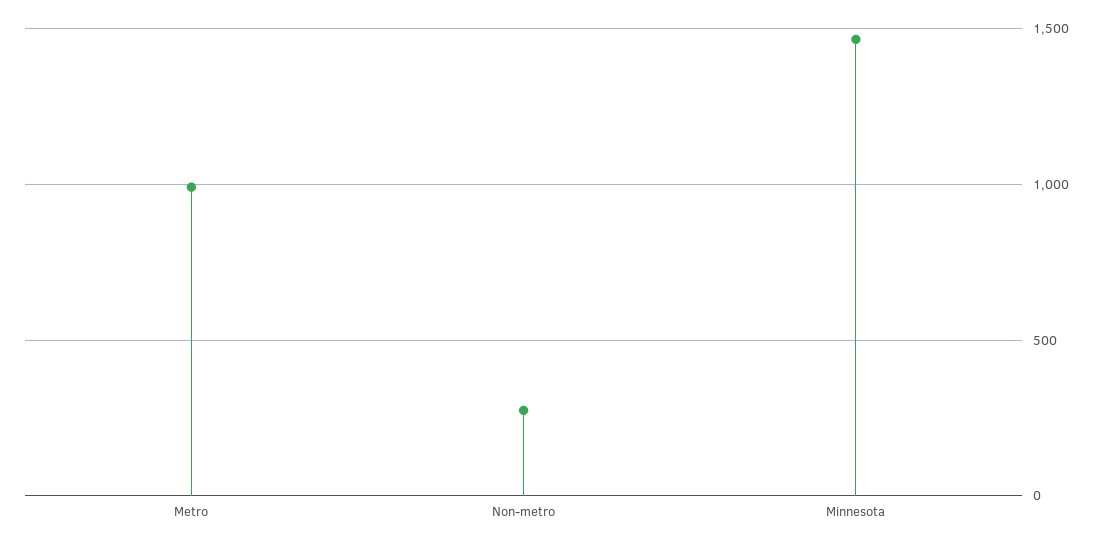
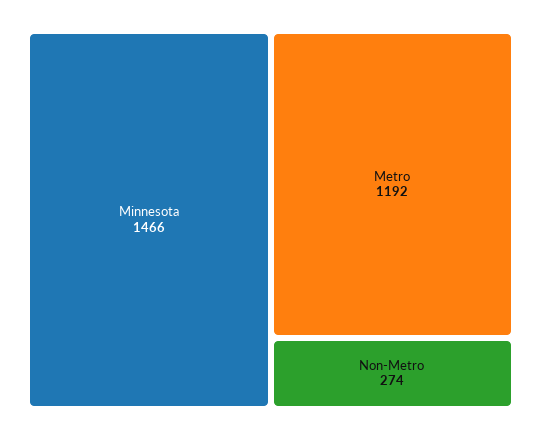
Metro: 1000 -> 1192

